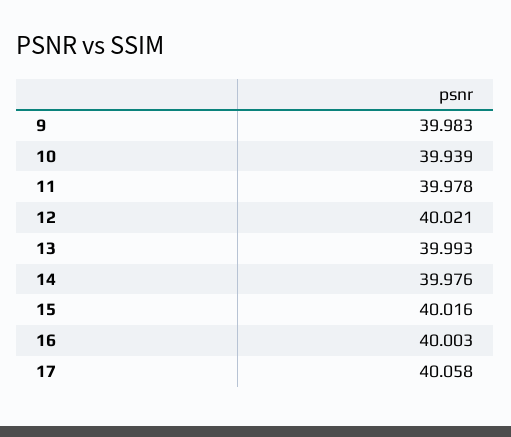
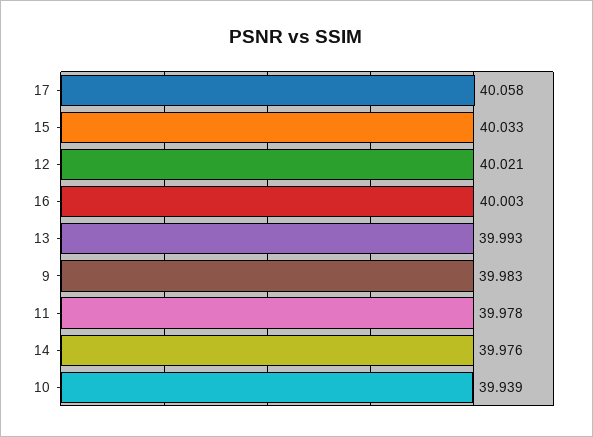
15: 40.016 -> 40.033

